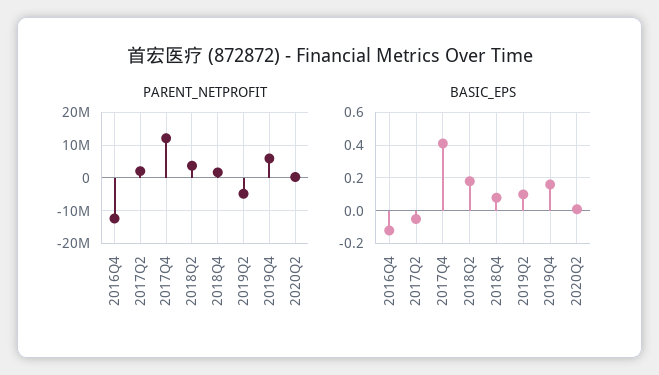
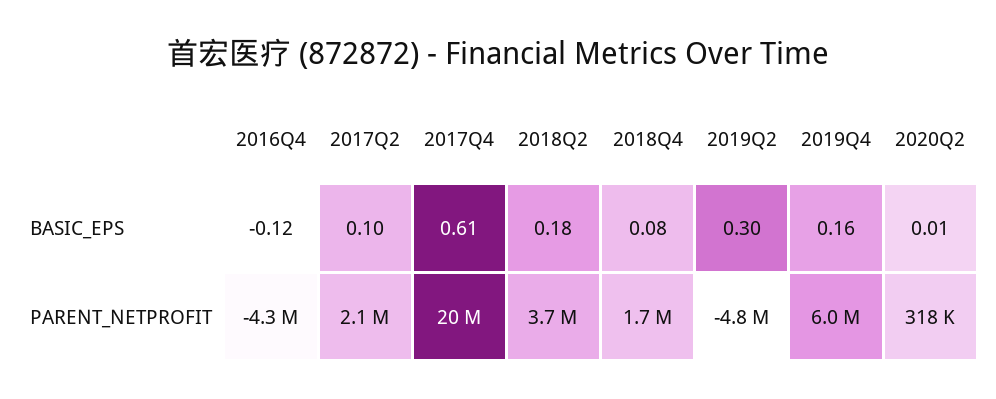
PARENT_NETPROFIT, 2016Q4: -12000000 -> -4300000
PARENT_NETPROFIT, 2017Q4: 12000000 -> 20000000
BASIC_EPS, 2017Q2: -0.05 -> 0.1
BASIC_EPS, 2017Q4: 0.4 -> 0.61
BASIC_EPS, 2019Q2: 0.1 -> 0.3

